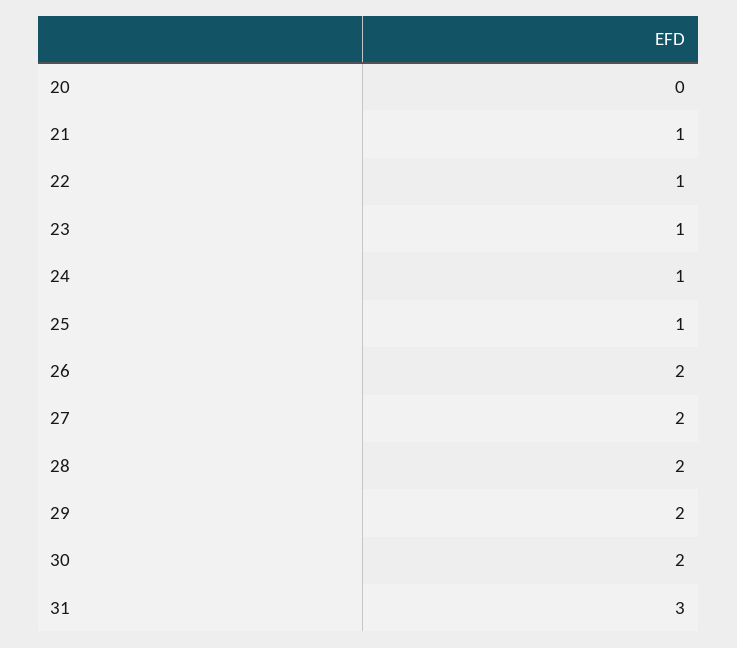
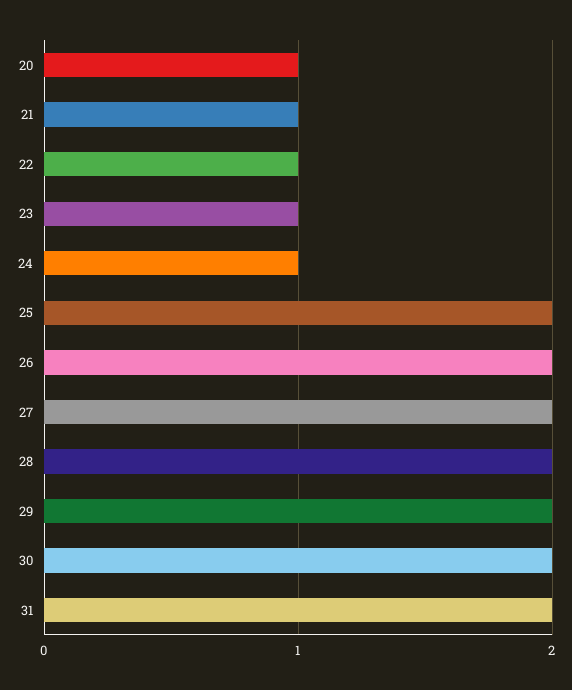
20: 0 -> 1
25: 1 -> 2
31: 3 -> 2

